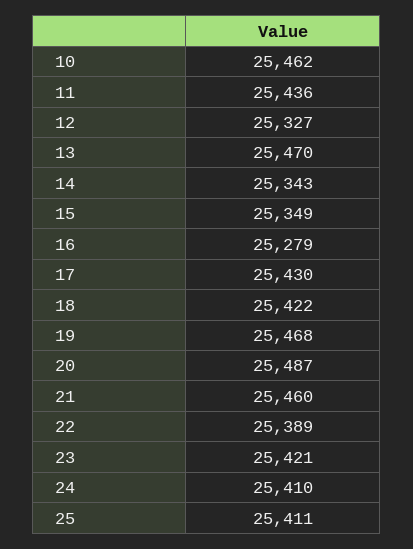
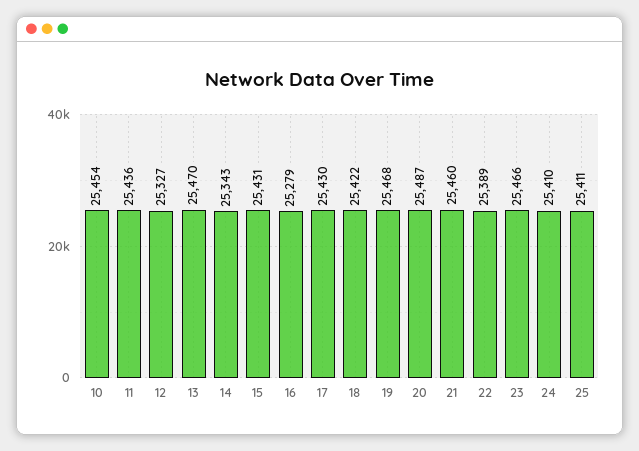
10: 25462 -> 25454
15: 25349 -> 25431
23: 25421 -> 25466

